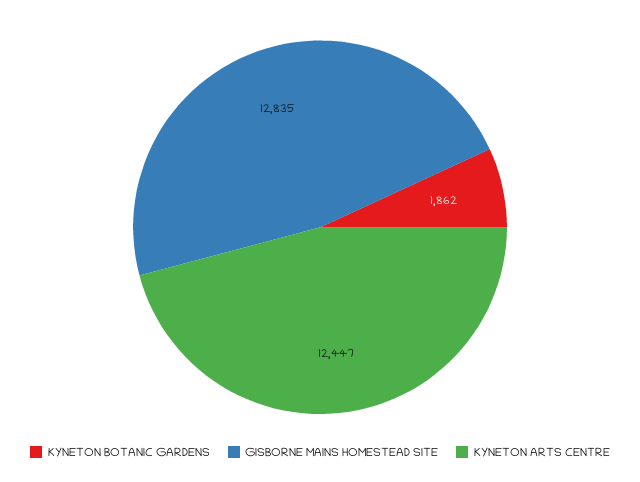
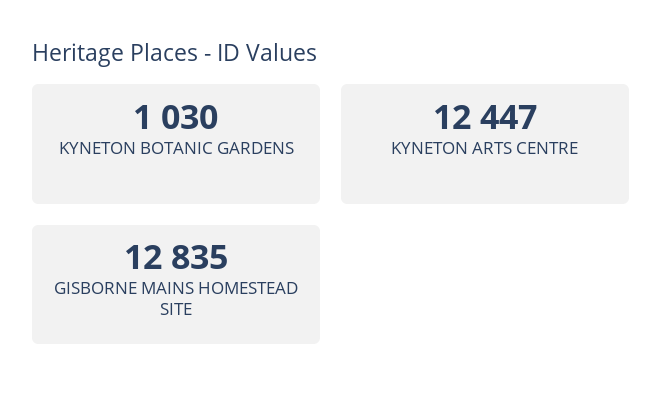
KYNETON BOTANIC GARDENS: 1862 -> 1030

